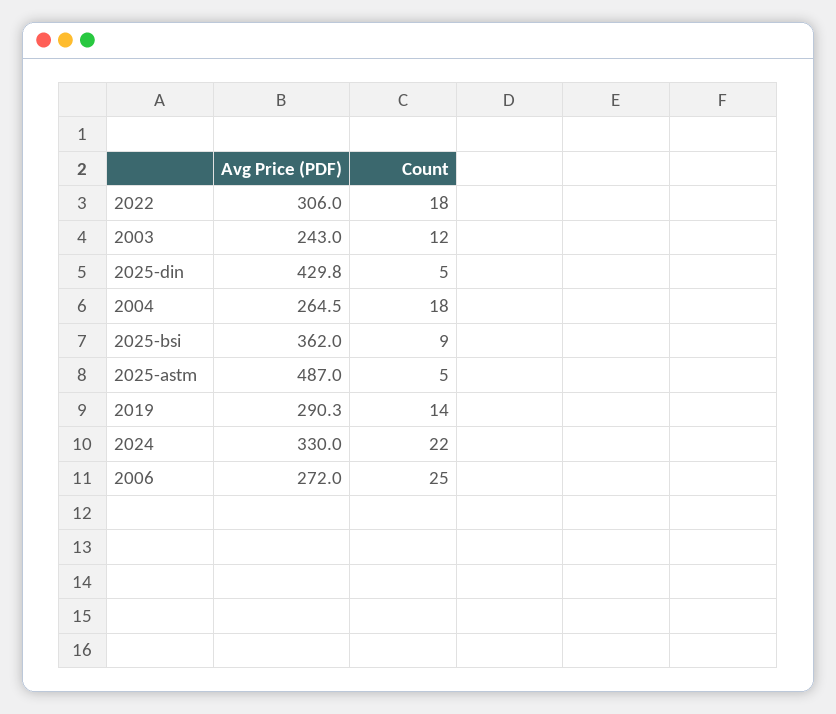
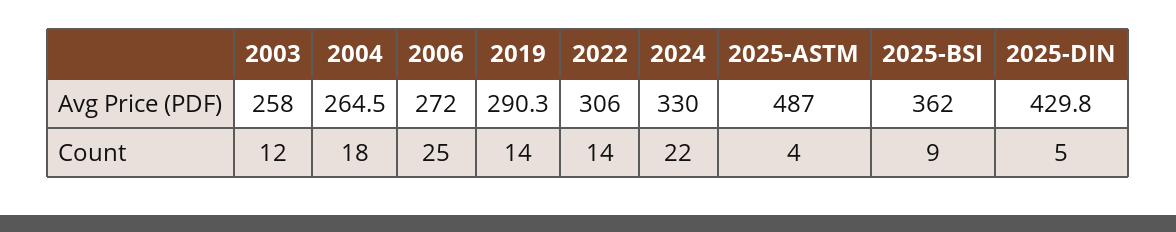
Count, 2022: 18 -> 14
Avg Price (PDF), 2003: 243 -> 258
Count, 2025-astm: 5 -> 4

